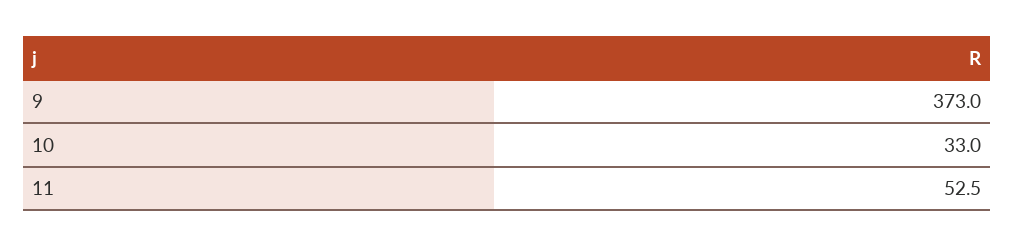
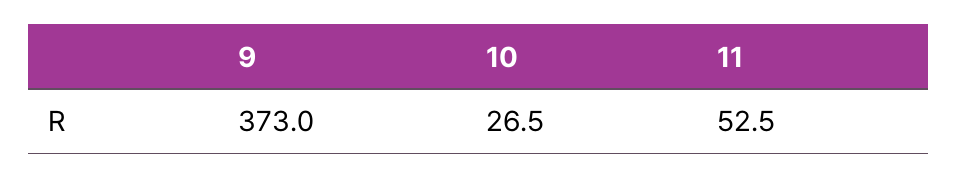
10: 33 -> 26.5

